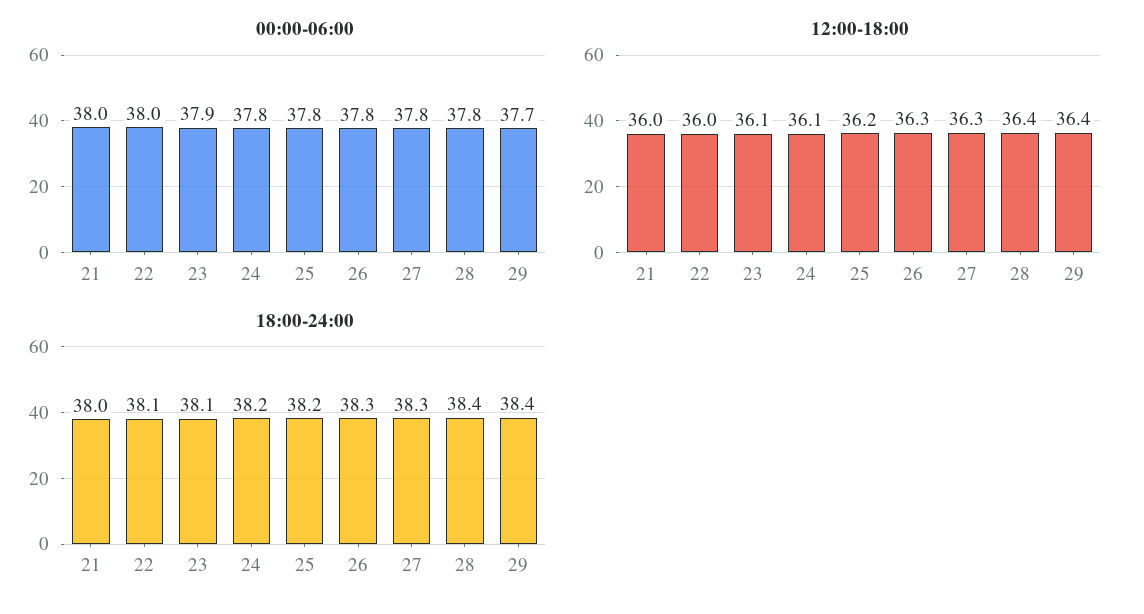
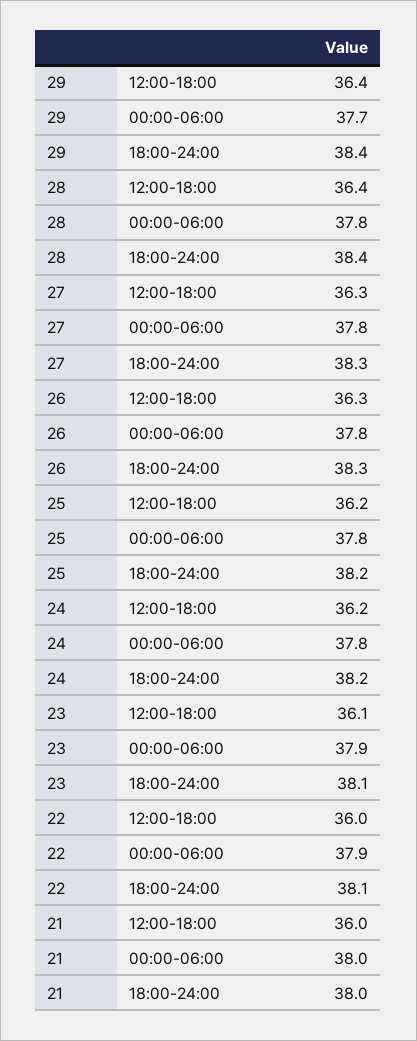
00:00-06:00, 22: 38 -> 37.9
12:00-18:00, 24: 36.1 -> 36.2

